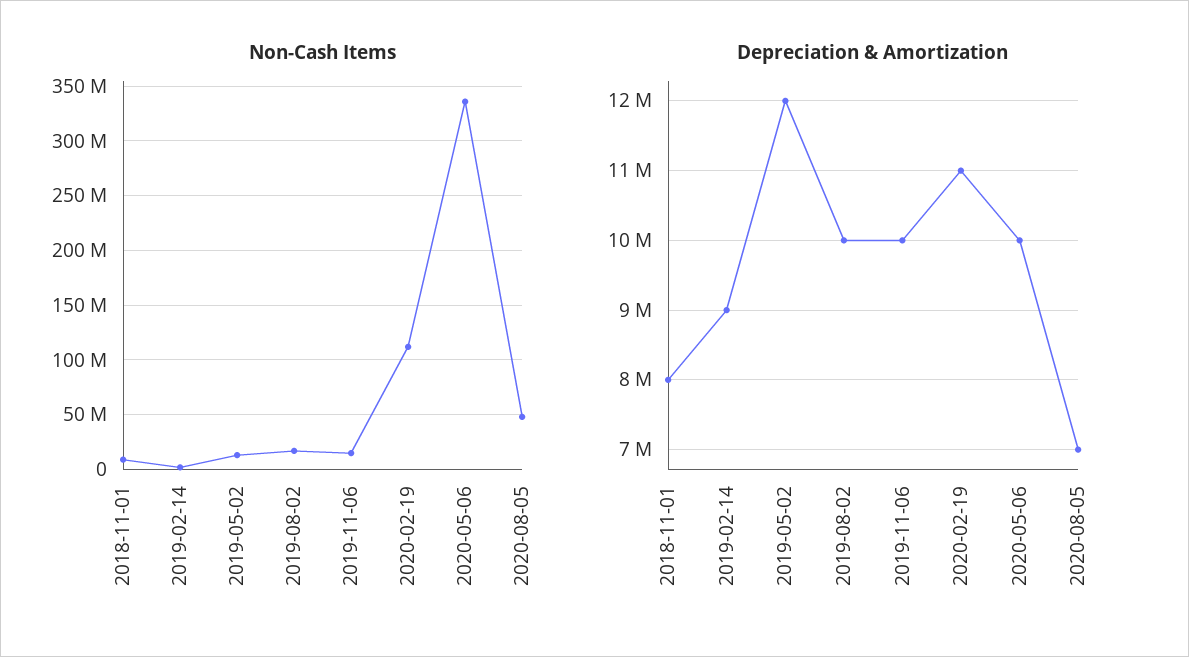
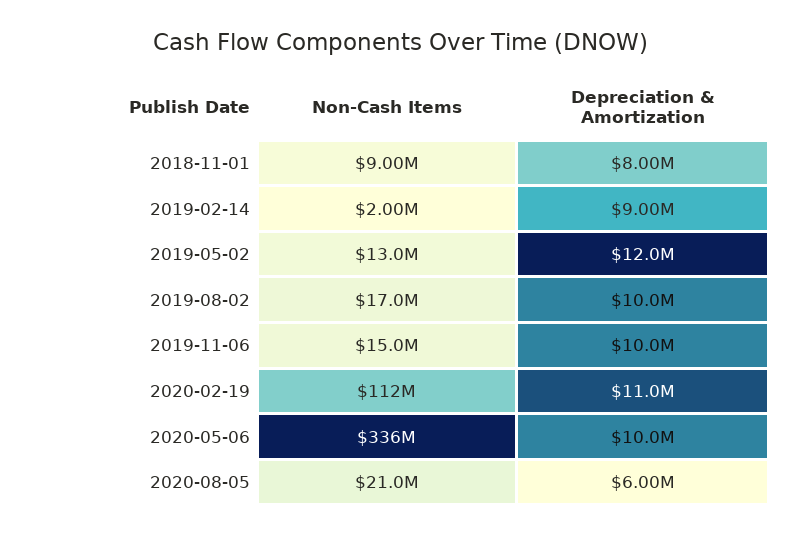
Non-Cash Items, 2020-08-05: 50000000 -> 21000000
Depreciation & Amortization, 2020-08-05: 7000000 -> 6000000

